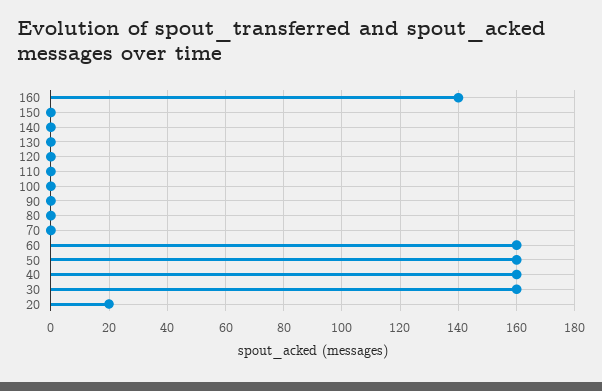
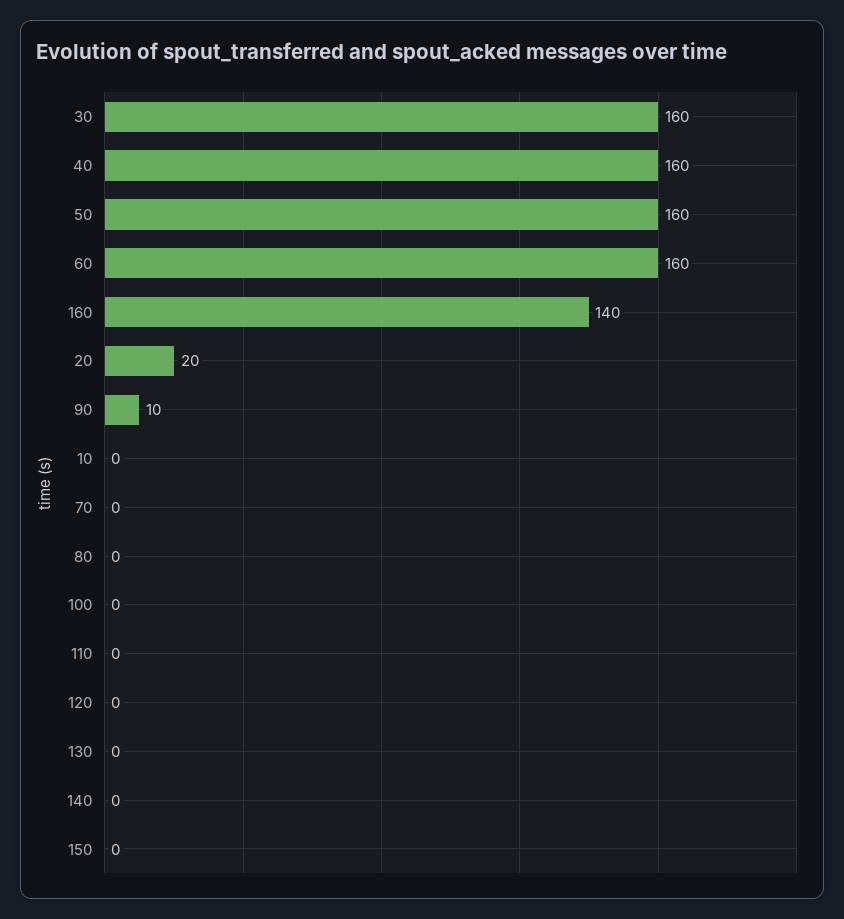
90: 0 -> 10
10: none -> 0

